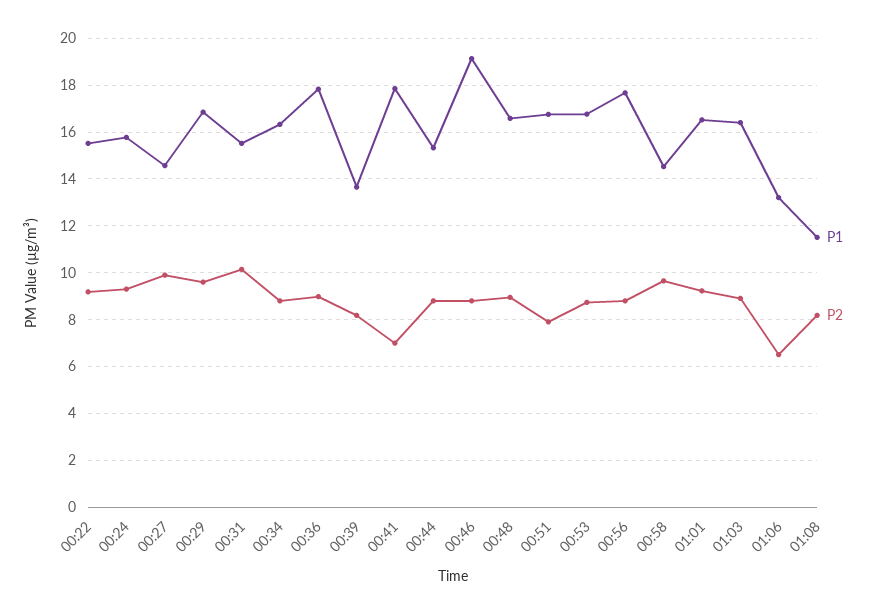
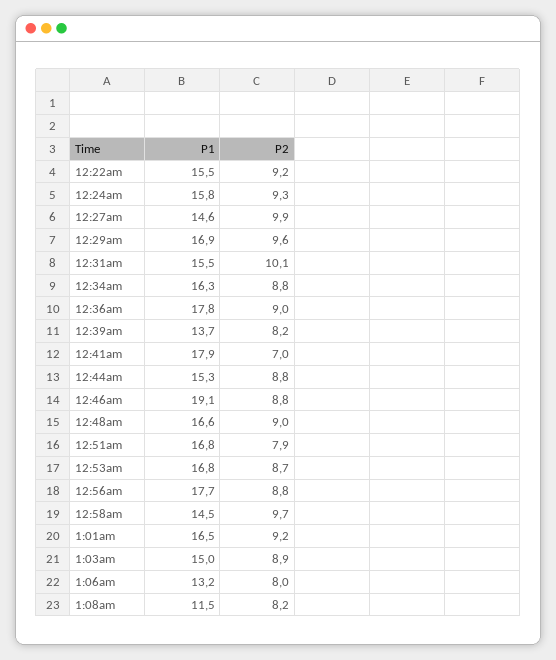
P1, 01:03: 16.5 -> 15
P2, 01:06: 6.5 -> 8

